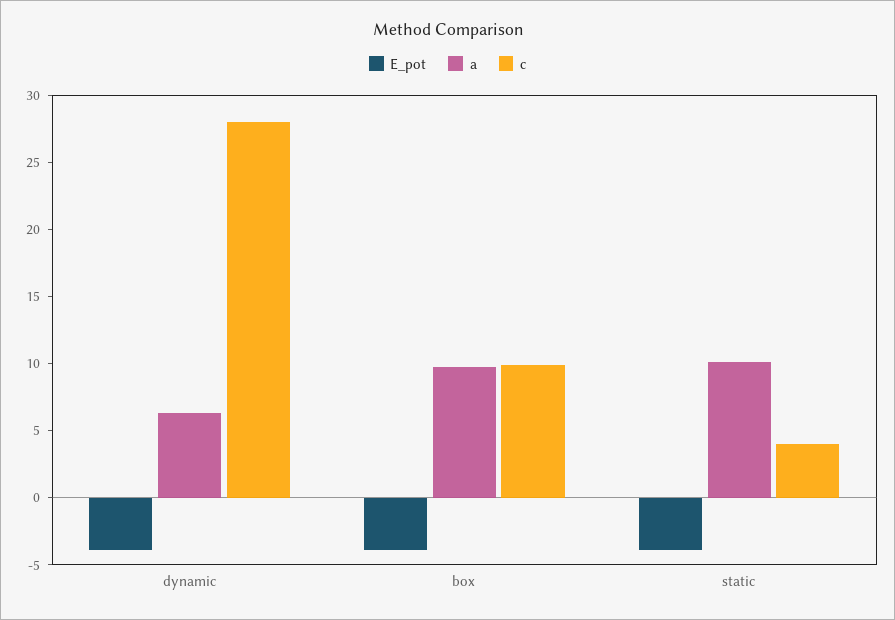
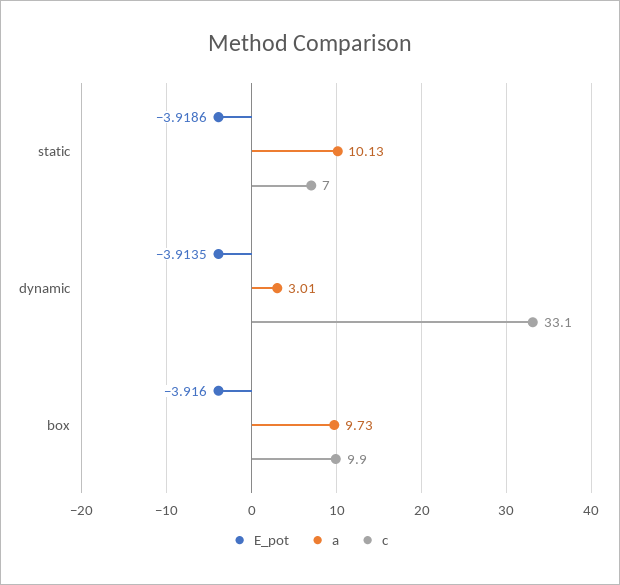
a, dynamic: 6 -> 3.01
c, dynamic: 28 -> 33.1
c, static: 4 -> 7

